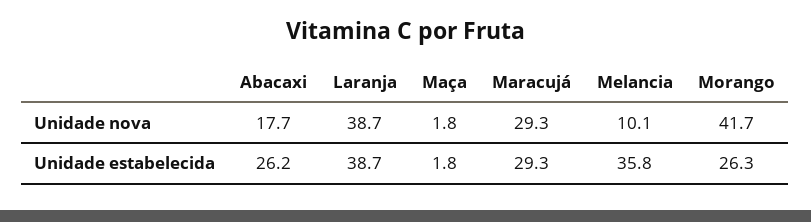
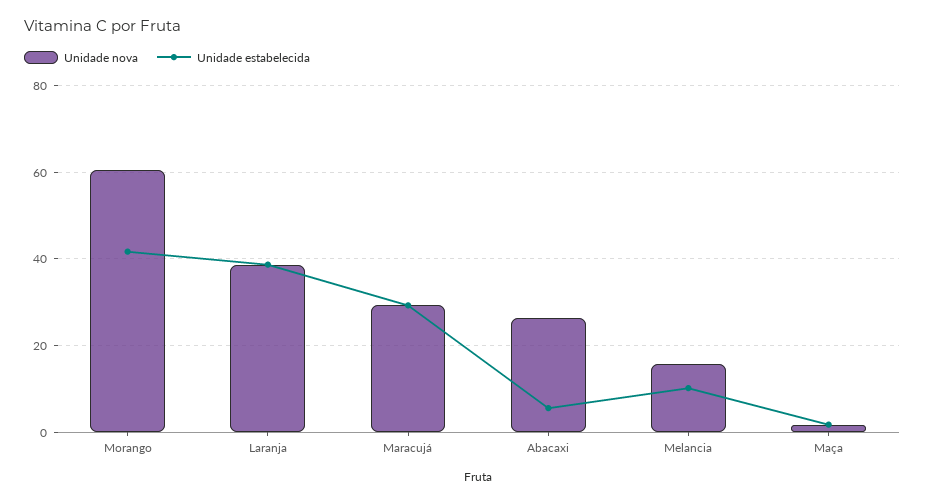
Unidade nova, Abacaxi: 17.7 -> 26
Unidade nova, Melancia: 10.1 -> 16
Unidade nova, Morango: 41.7 -> 60
Unidade estabelecida, Abacaxi: 26.2 -> 6
Unidade estabelecida, Melancia: 35.8 -> 10
Unidade estabelecida, Morango: 26.3 -> 42

